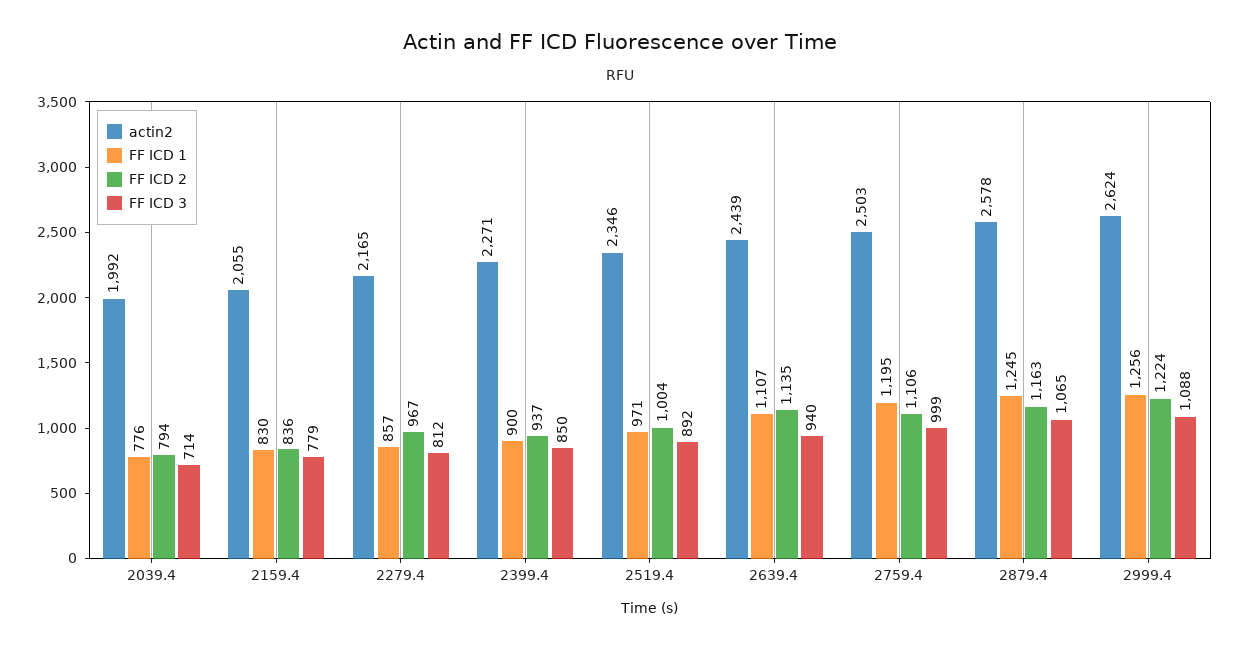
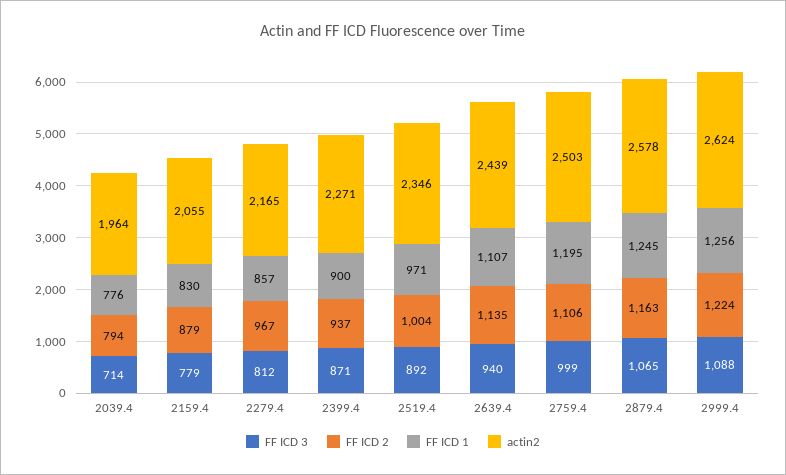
actin2, 2039.4: 1992 -> 1964
FF ICD 2, 2159.4: 836 -> 879
FF ICD 3, 2399.4: 850 -> 871

